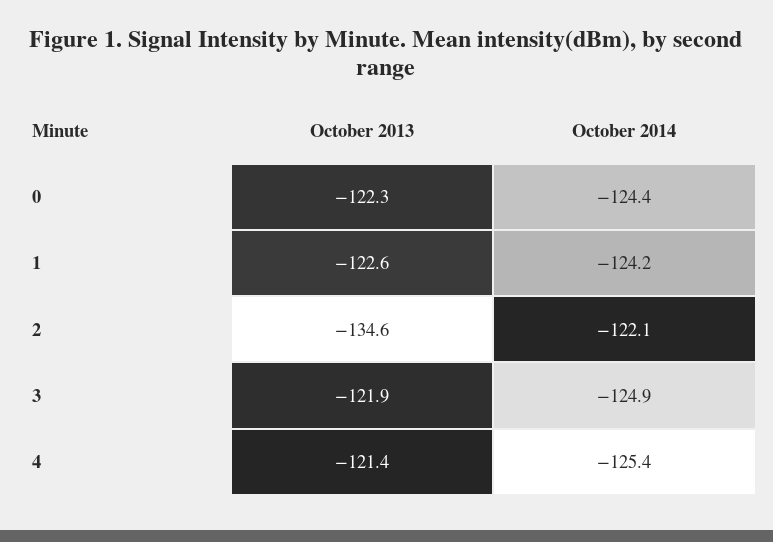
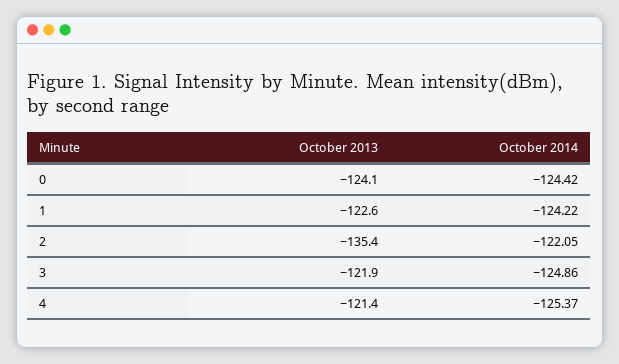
October 2013, 0: -122.3 -> -124.1
October 2013, 2: -134.6 -> -135.4

